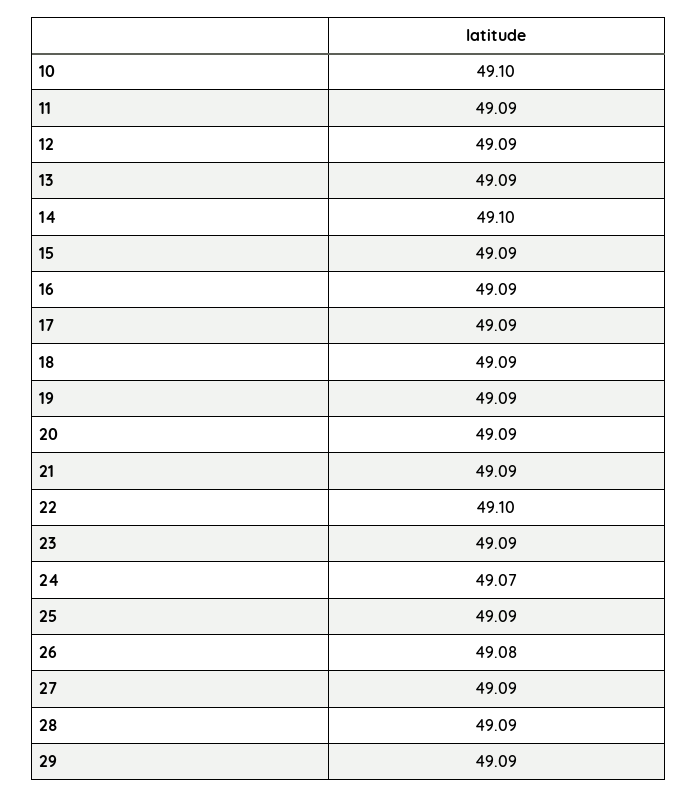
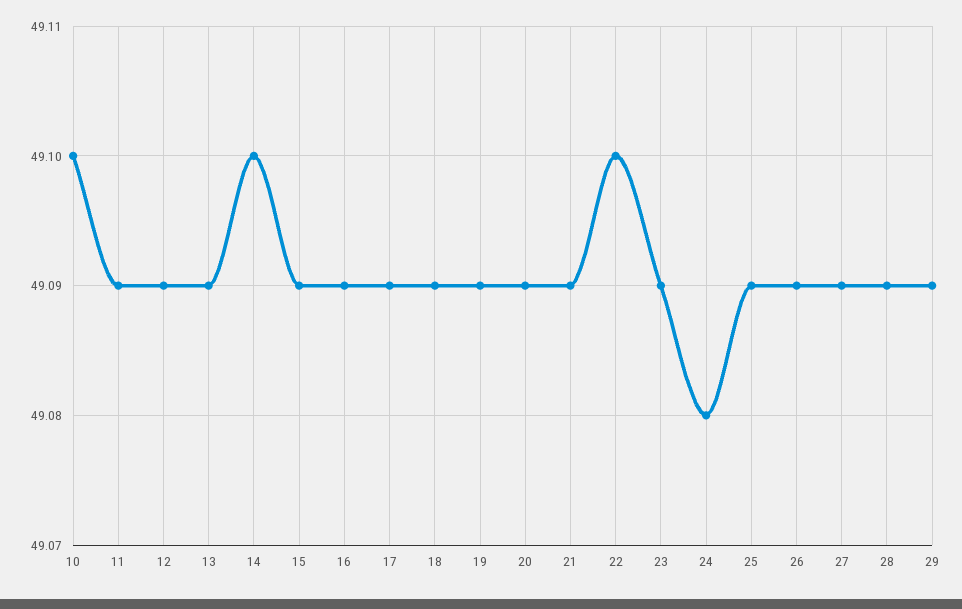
24: 49.07 -> 49.08
26: 49.08 -> 49.09

